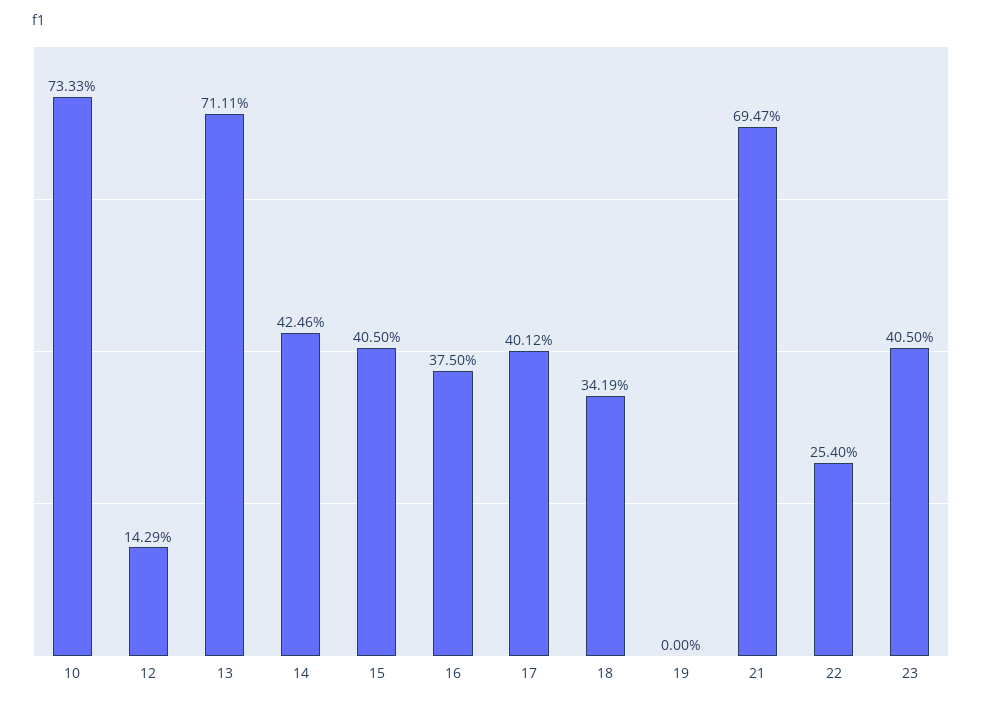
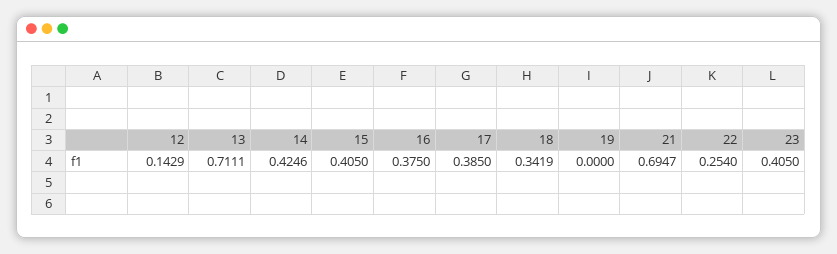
10: 0.7333 -> none
17: 0.4012 -> 0.385

